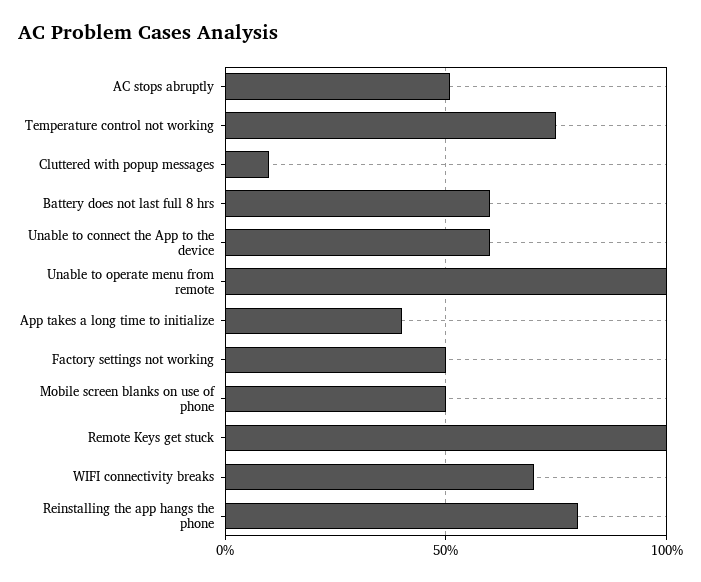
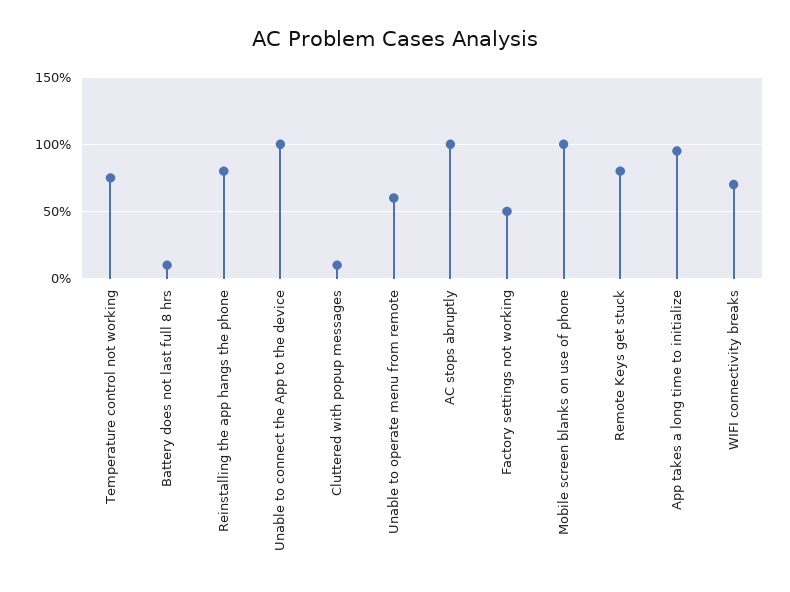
AC stops abruptly: 50 -> 100
Battery does not last full 8 hrs: 60 -> 10
Unable to connect the App to the device: 60 -> 100
Unable to operate menu from remote: 100 -> 60
App takes a long time to initialize: 40 -> 95
Mobile screen blanks on use of phone: 50 -> 100
Remote Keys get stuck: 100 -> 80

